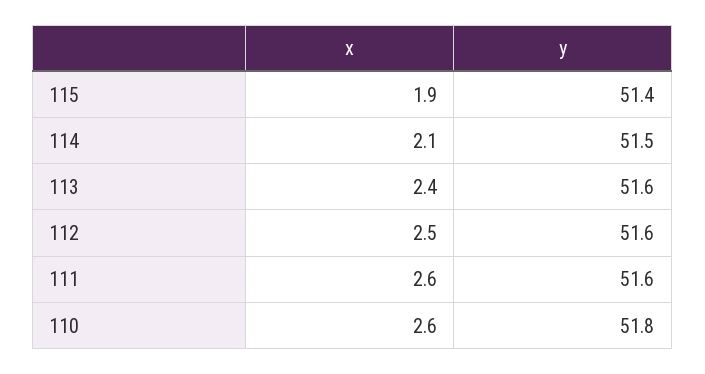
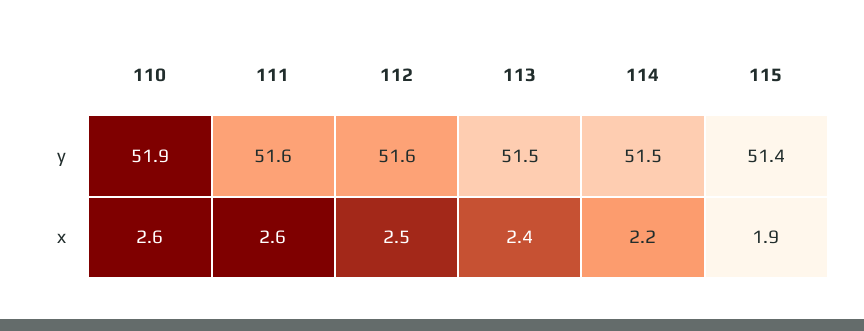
x, 114: 2.1 -> 2.2
y, 113: 51.6 -> 51.5
y, 110: 51.8 -> 51.9

